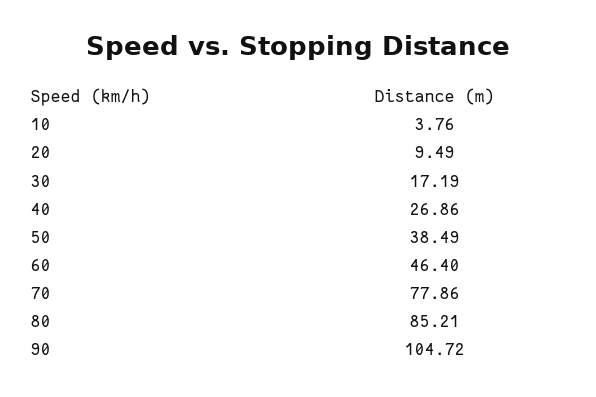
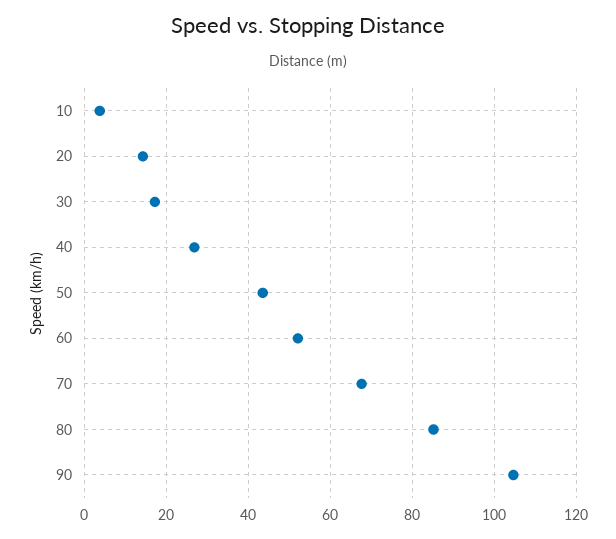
20: 9.49 -> 14
50: 38.49 -> 44
60: 46.4 -> 52
70: 77.86 -> 68

